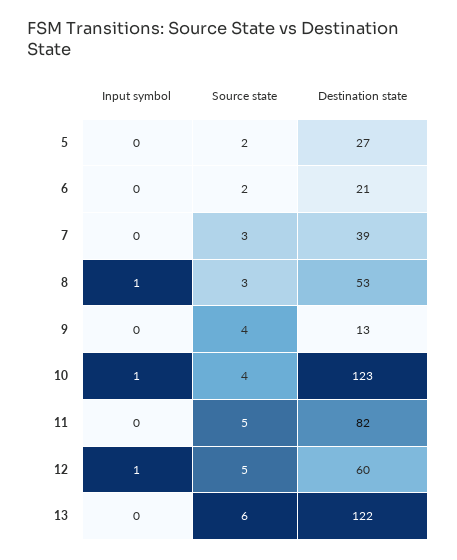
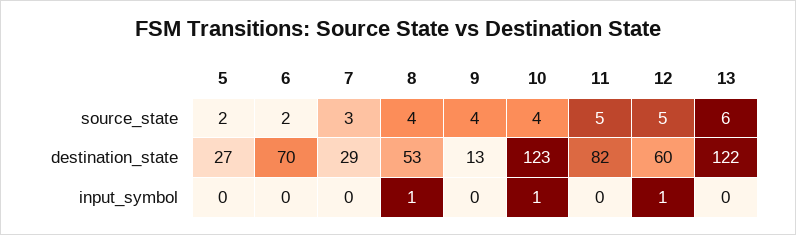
Destination state, 6: 21 -> 70
Destination state, 7: 39 -> 29
Source state, 8: 3 -> 4

